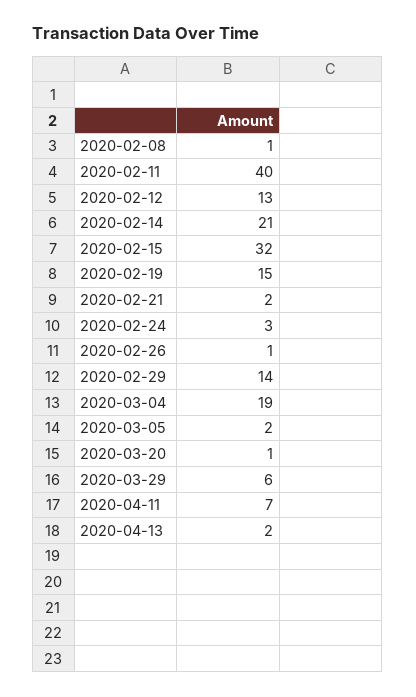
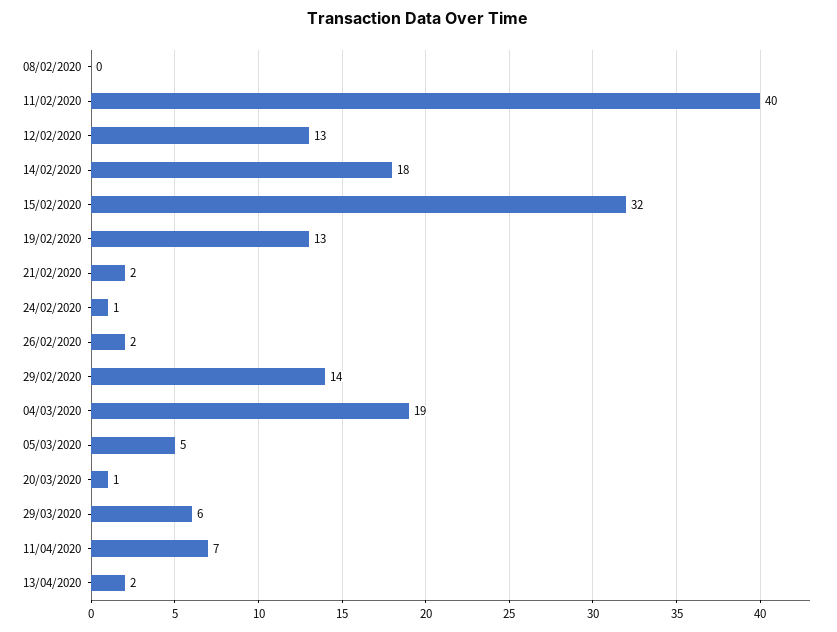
2020-02-08: 1 -> 0
2020-02-14: 21 -> 18
2020-02-19: 15 -> 13
2020-02-24: 3 -> 1
2020-02-26: 1 -> 2
2020-03-05: 2 -> 5

